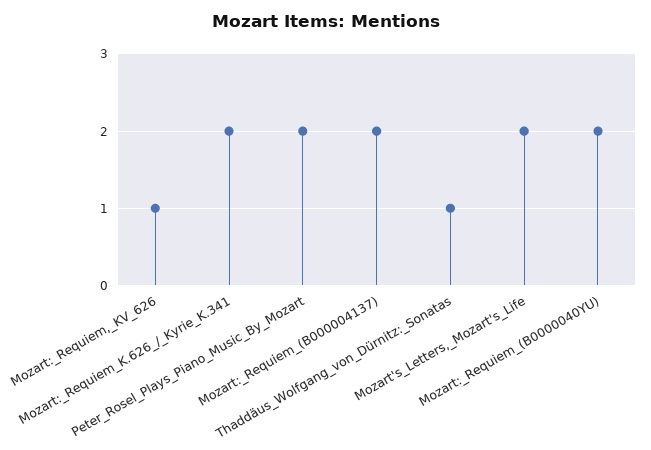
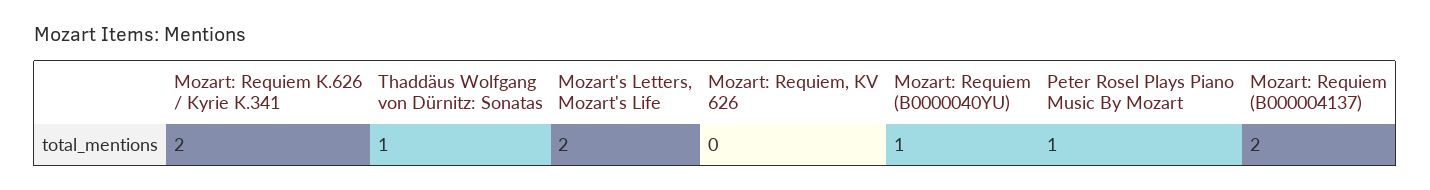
Mozart:_Requiem,_KV_626: 1 -> 0
Peter_Rosel_Plays_Piano_Music_By_Mozart: 2 -> 1
Mozart:_Requiem_(B0000040YU): 2 -> 1

